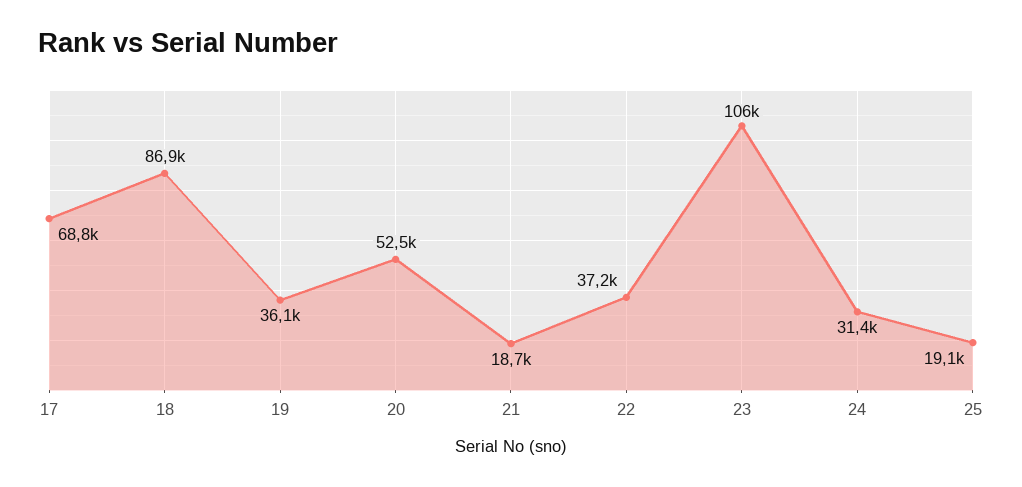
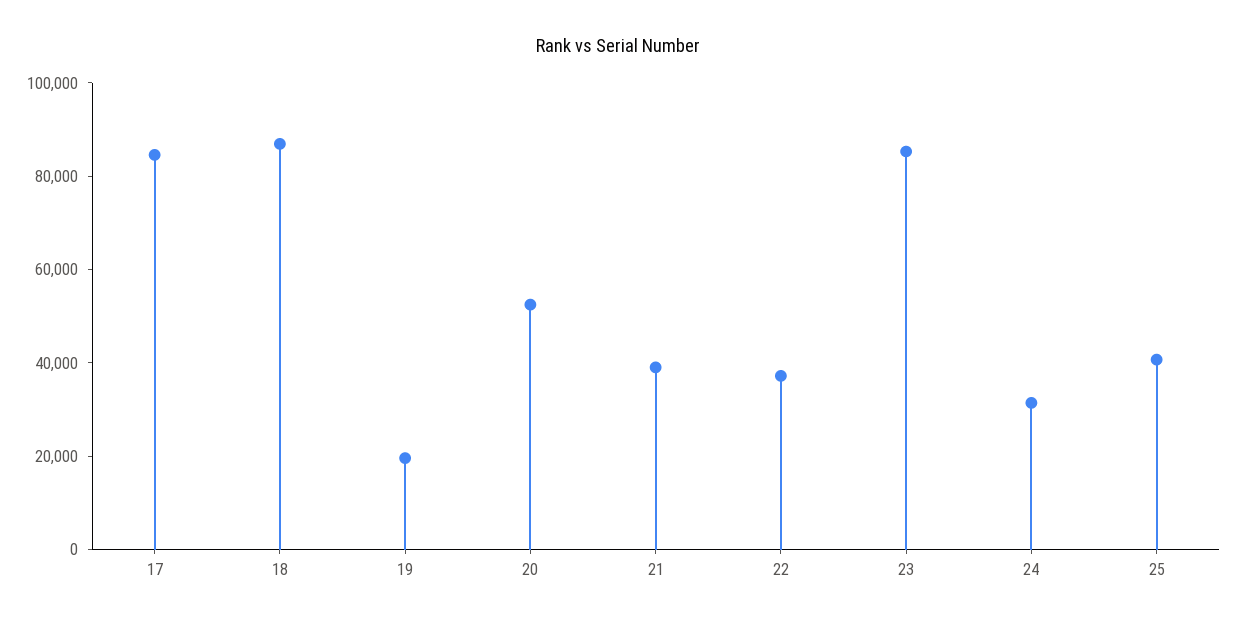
17: 68800 -> 85000
19: 36100 -> 20000
21: 18700 -> 40000
23: 106000 -> 85000
25: 19100 -> 40000

